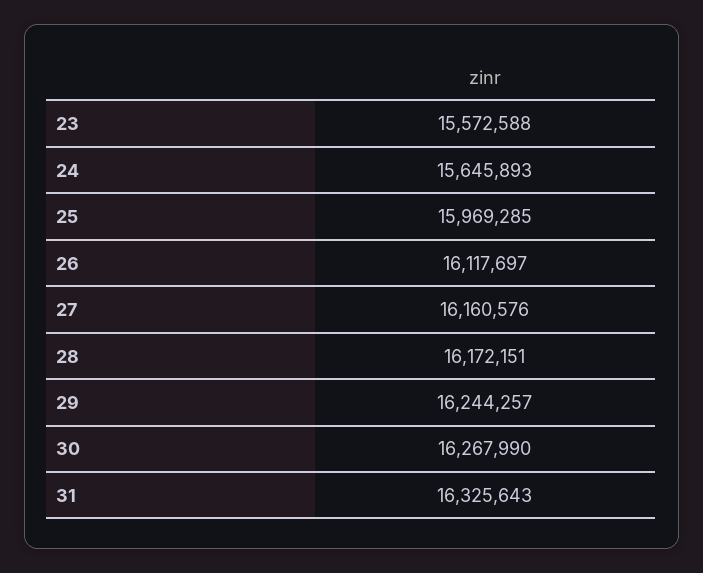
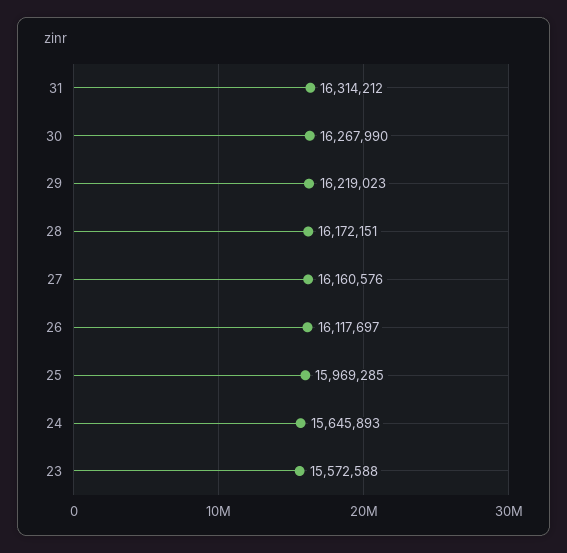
29: 16244257 -> 16219023
31: 16325643 -> 16314212

